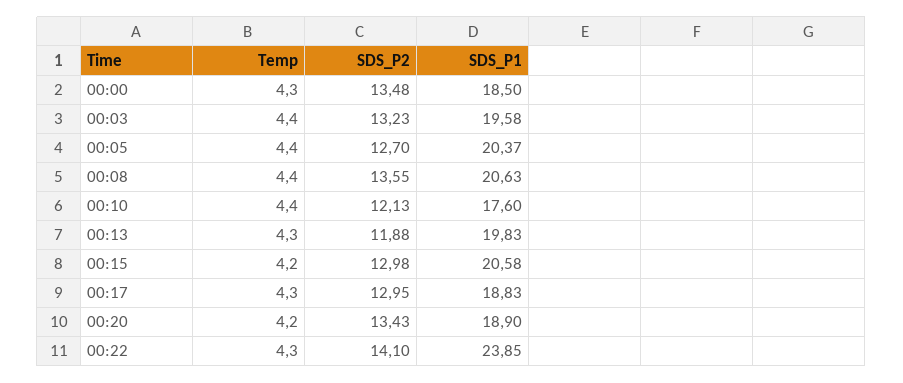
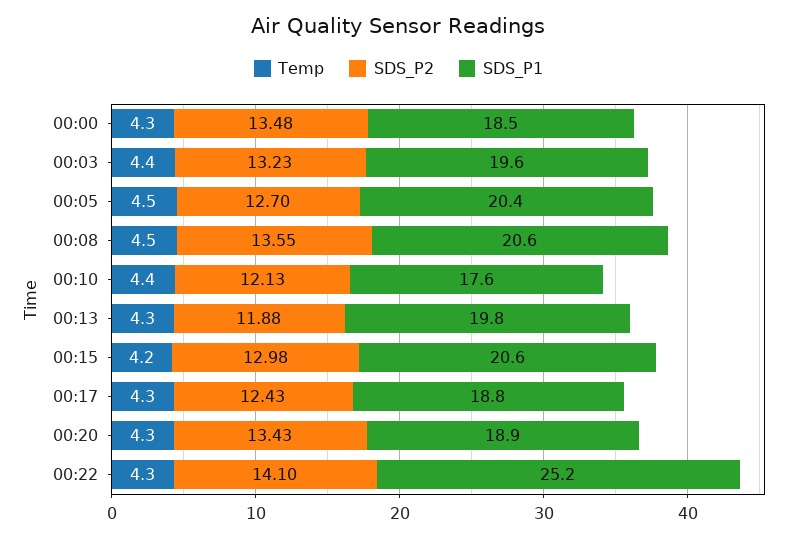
Temp, 00:05: 4.4 -> 4.5
Temp, 00:08: 4.4 -> 4.5
SDS_P2, 00:17: 12.95 -> 12.43
Temp, 00:20: 4.2 -> 4.3
SDS_P1, 00:22: 23.85 -> 25.2

